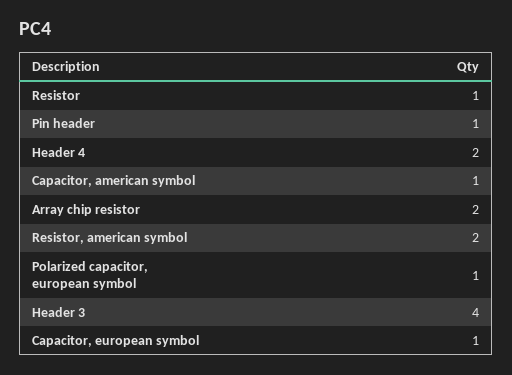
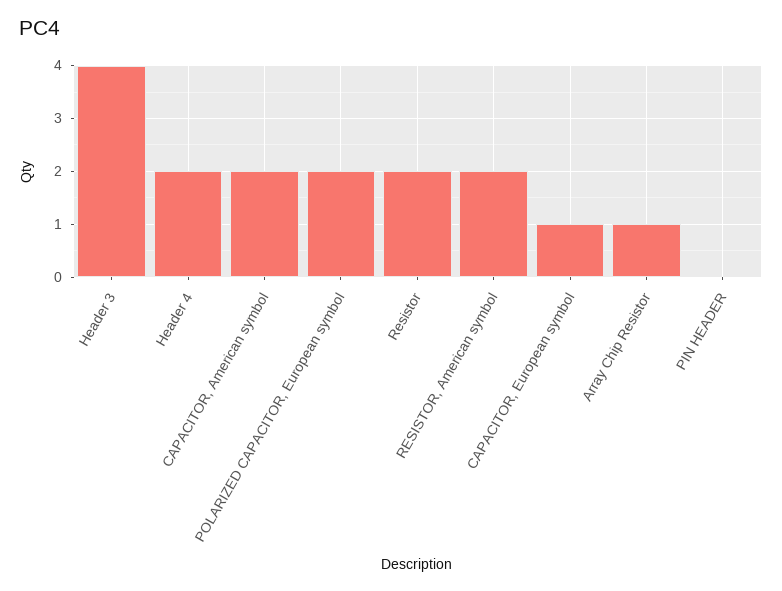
Resistor: 1 -> 2
Pin header: 1 -> 0
Capacitor, american symbol: 1 -> 2
Array chip resistor: 2 -> 1
Polarized capacitor, european symbol: 1 -> 2

